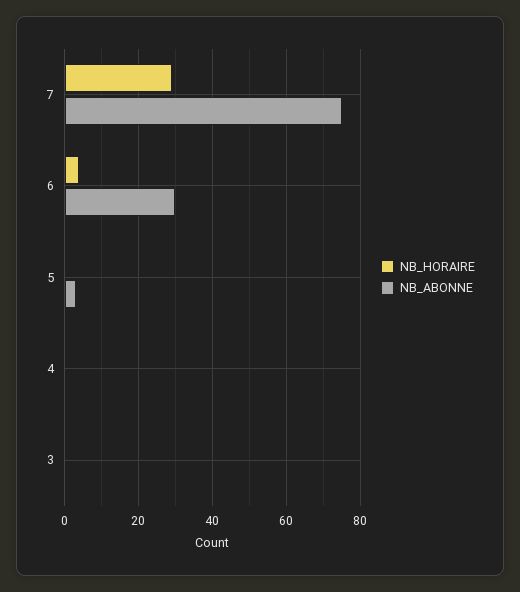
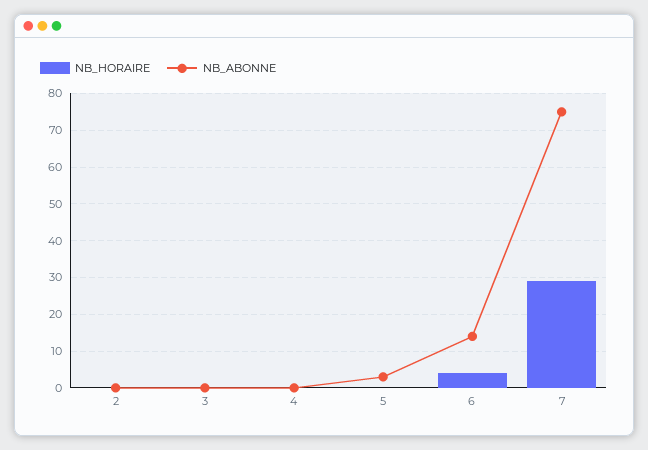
NB_ABONNE, 6: 30 -> 15
NB_HORAIRE, 2: none -> 0
NB_ABONNE, 2: none -> 0

